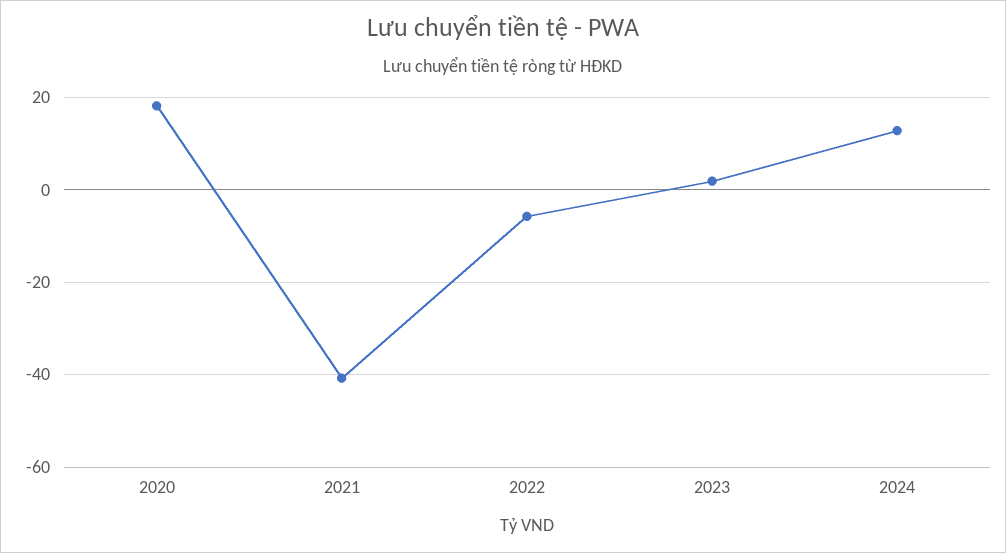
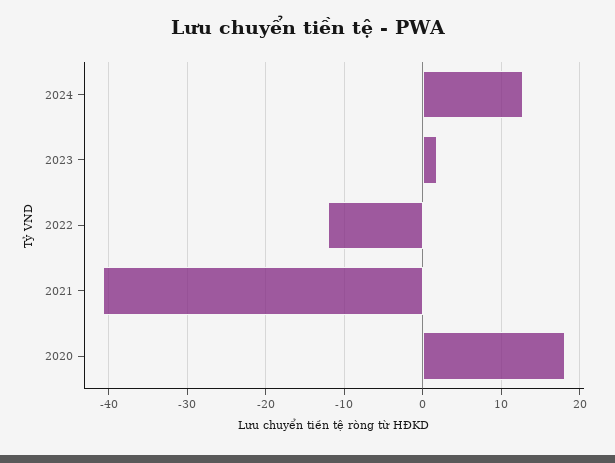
2022: -6 -> -12

